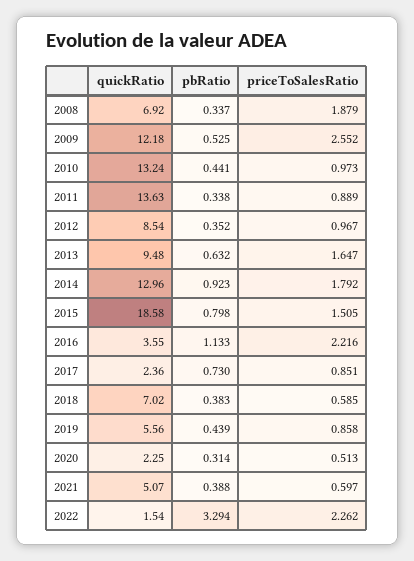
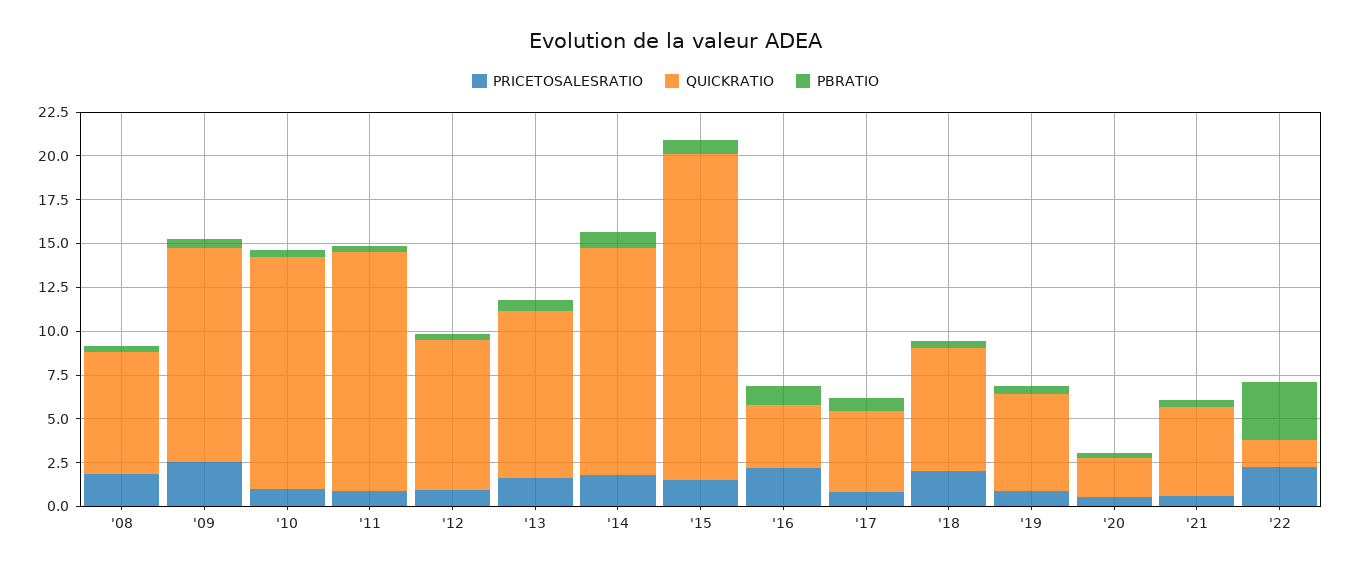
quickRatio, 2017: 2.36 -> 4.5
priceToSalesRatio, 2018: 0.585 -> 2

